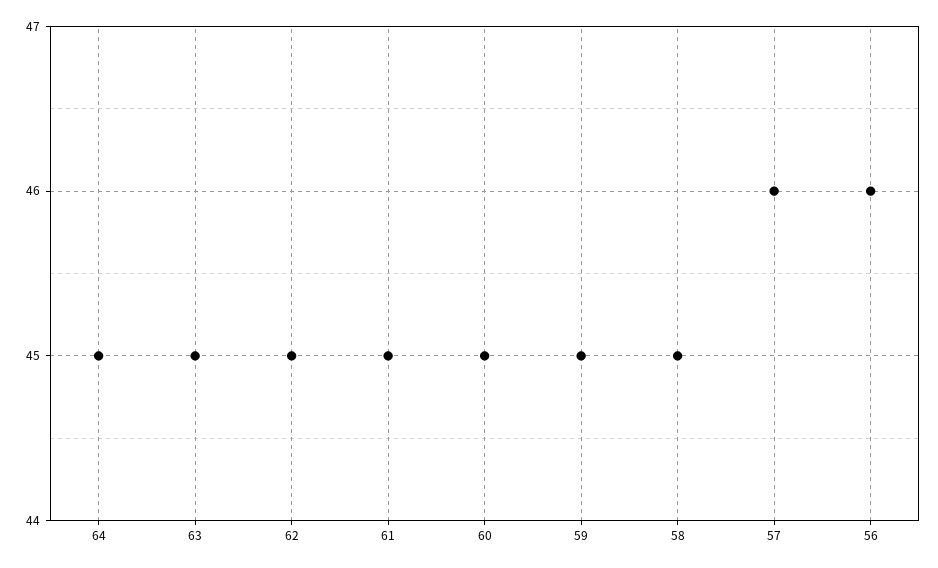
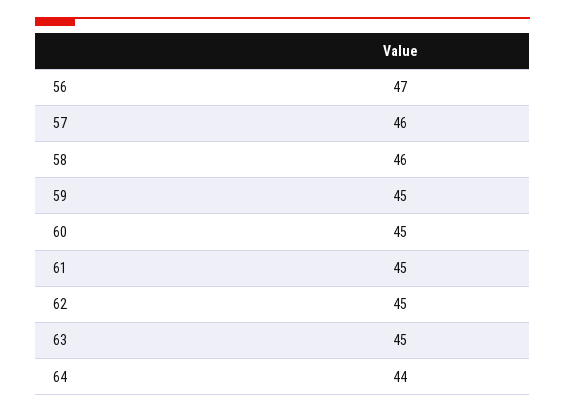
64: 45 -> 44
58: 45 -> 46
56: 46 -> 47

